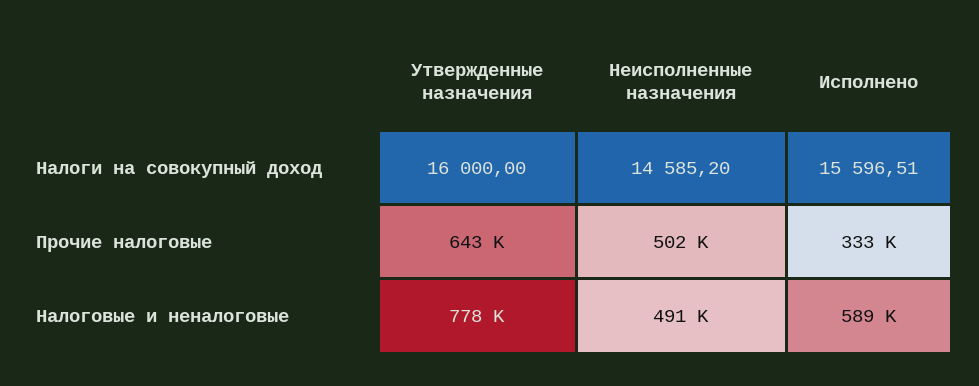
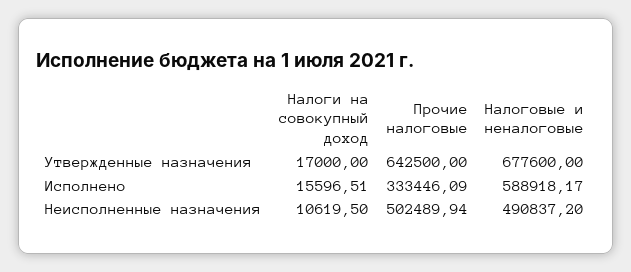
Утвержденные назначения, Налоги на совокупный доход: 16000 -> 17000
Неисполненные назначения, Налоги на совокупный доход: 14585.2 -> 10619.5
Утвержденные назначения, Налоговые и неналоговые: 778000 -> 677600

